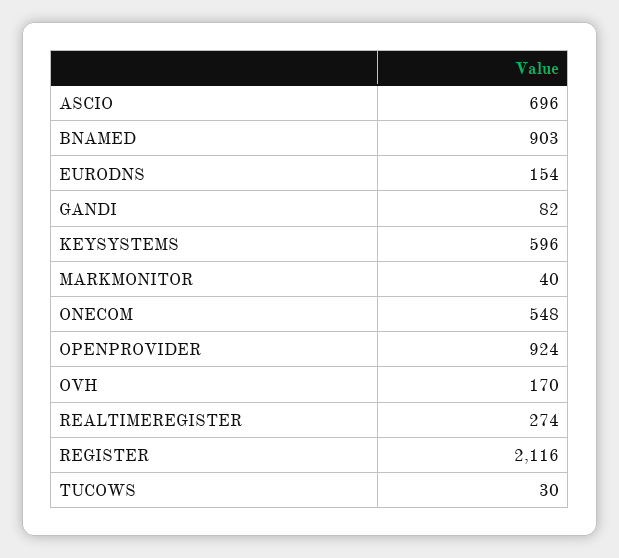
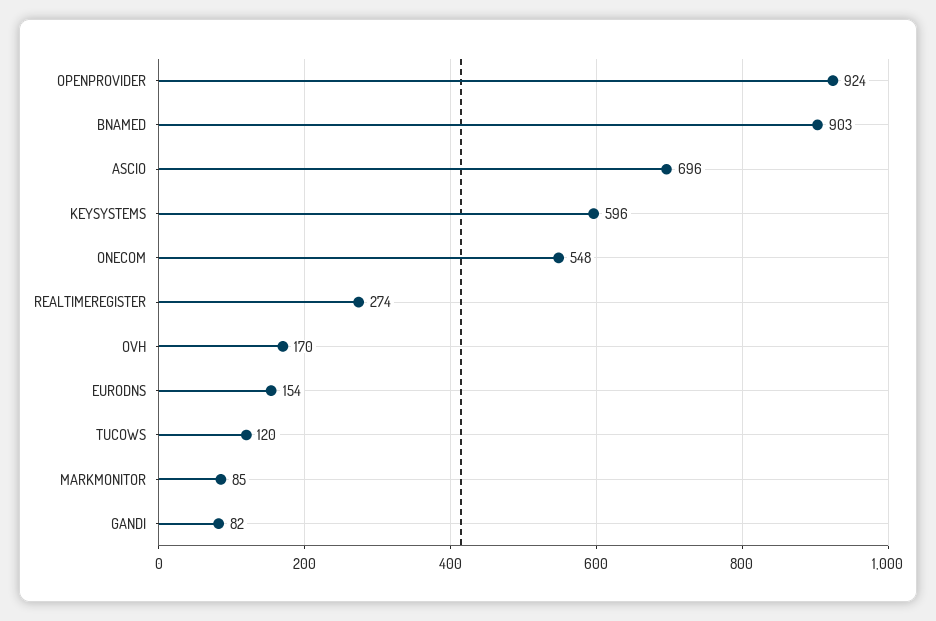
MARKMONITOR: 40 -> 85
REGISTER: 2116 -> none
TUCOWS: 30 -> 120

